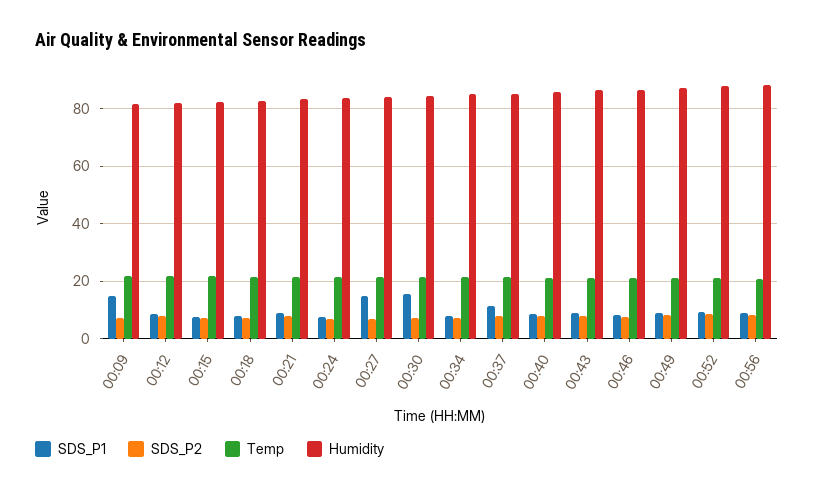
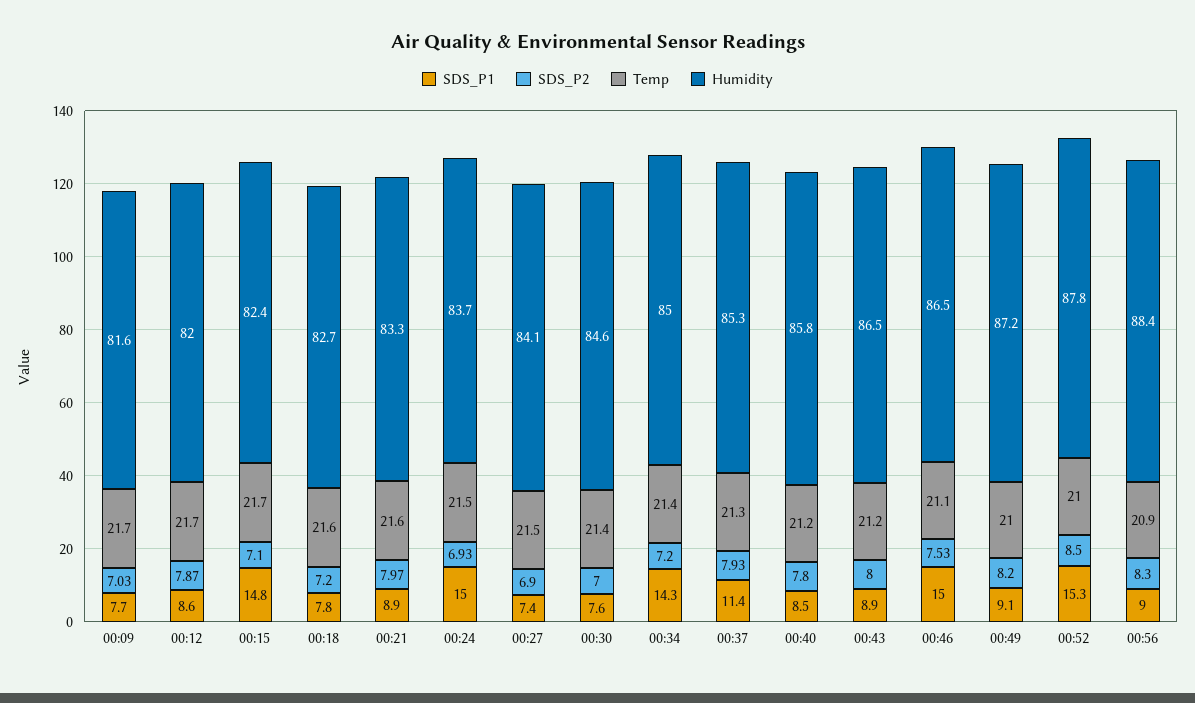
SDS_P1, 00:09: 15 -> 7.7
SDS_P1, 00:15: 7.5 -> 14.8
SDS_P1, 00:24: 7.5 -> 15
SDS_P1, 00:27: 15 -> 7.4
SDS_P1, 00:30: 15 -> 7.6
SDS_P1, 00:34: 7.5 -> 14.3
SDS_P1, 00:46: 7.5 -> 15
SDS_P1, 00:52: 10 -> 15.3

